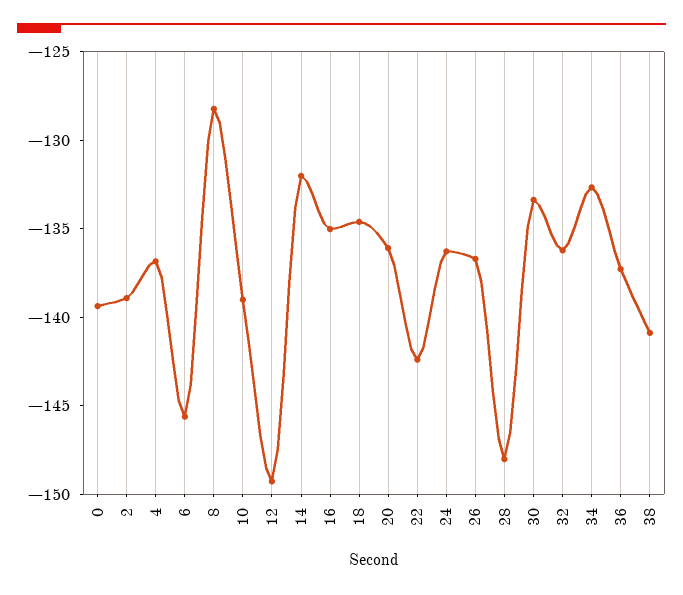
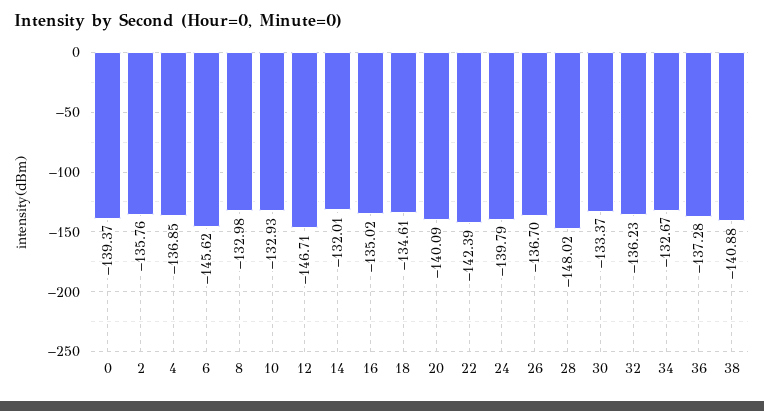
2: -139 -> -135.76
8: -128 -> -132.98
10: -139 -> -132.93
12: -149 -> -146.71
20: -136 -> -140.09
24: -136 -> -139.79

